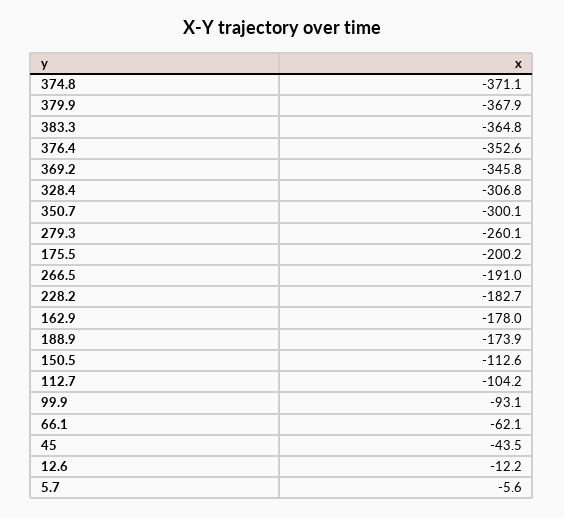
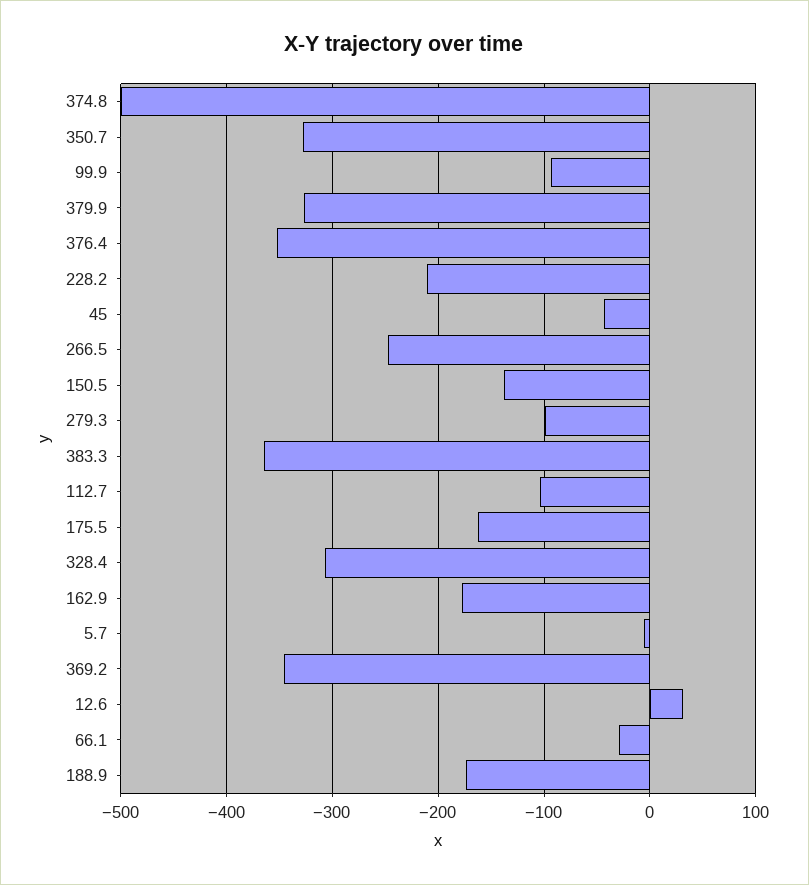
374.8: -371.1 -> -500
379.9: -367.9 -> -330
350.7: -300.1 -> -330
279.3: -260.1 -> -100
175.5: -200.2 -> -160
266.5: -191 -> -250
228.2: -182.7 -> -210
150.5: -112.6 -> -140
66.1: -62.1 -> -30
12.6: -12.2 -> 30

